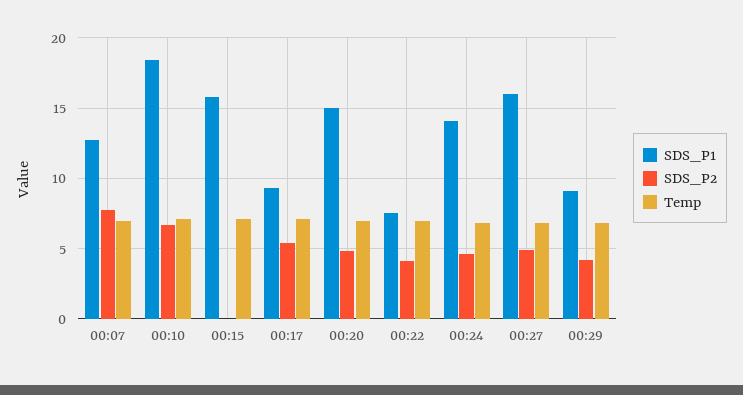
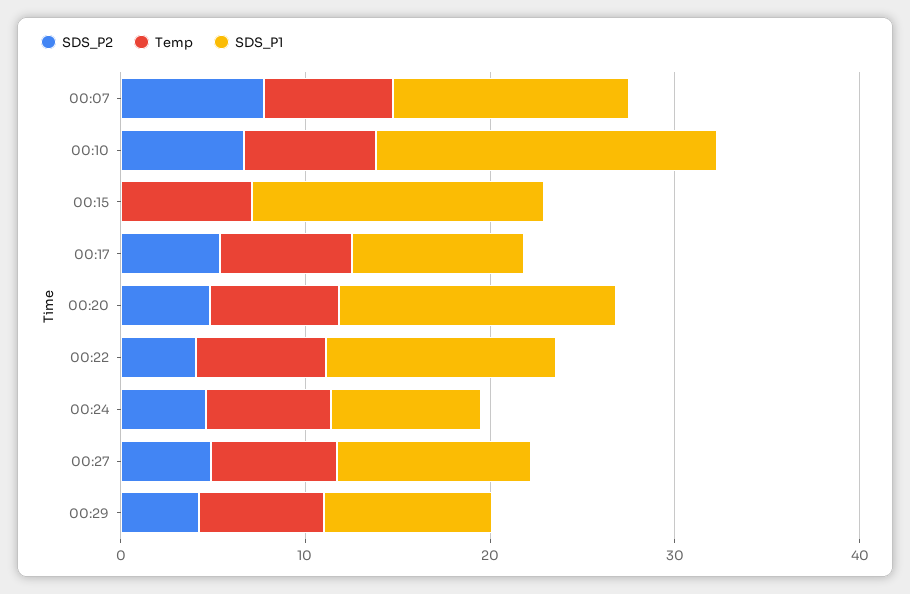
SDS_P1, 00:22: 7.5 -> 12
SDS_P1, 00:24: 14 -> 8
SDS_P1, 00:27: 16 -> 10

